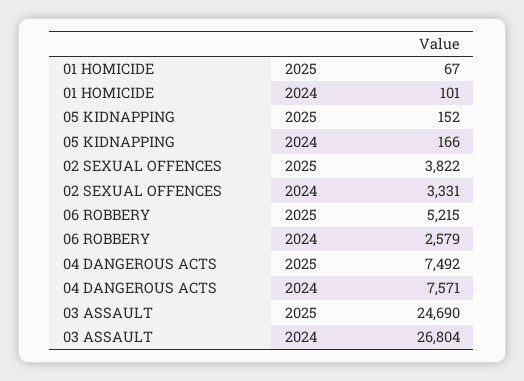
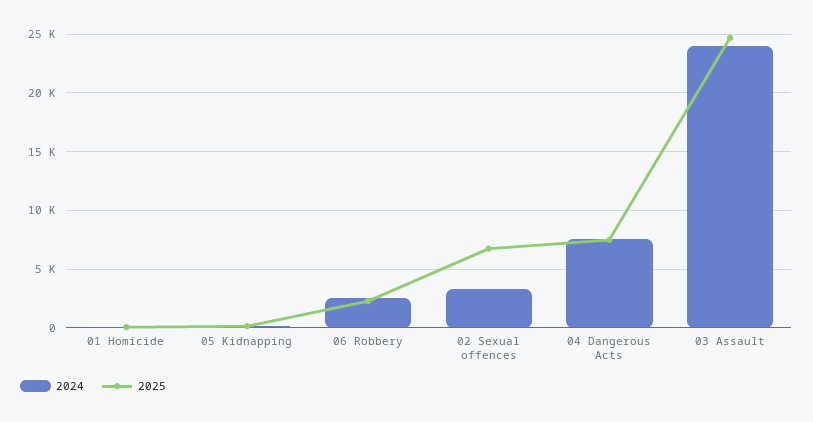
2025, 02 SEXUAL OFFENCES: 3822 -> 7000
2025, 06 ROBBERY: 5215 -> 2000
2024, 03 ASSAULT: 26804 -> 24000

